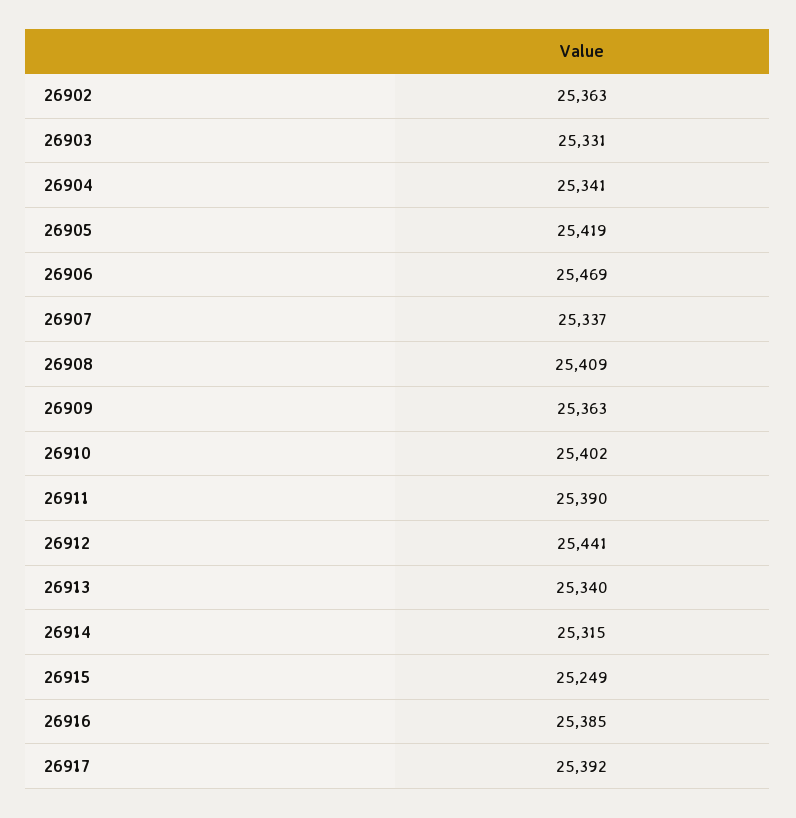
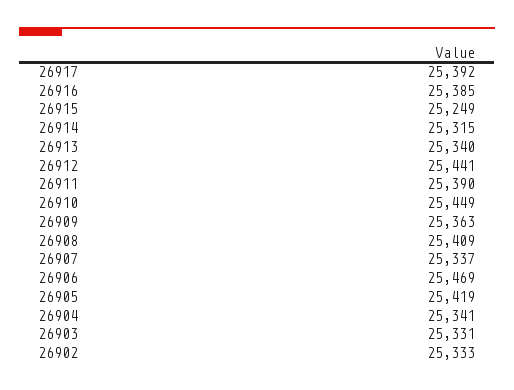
26902: 25363 -> 25333
26910: 25402 -> 25449

